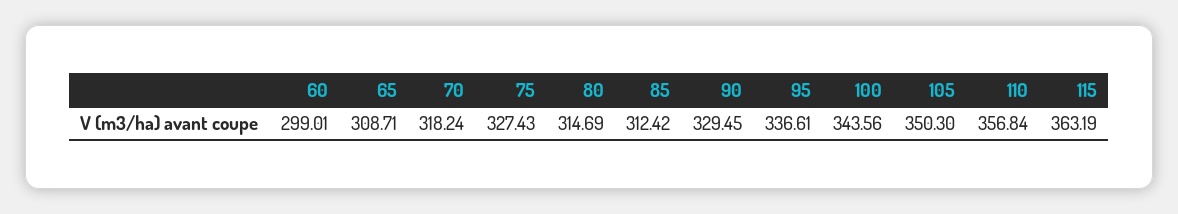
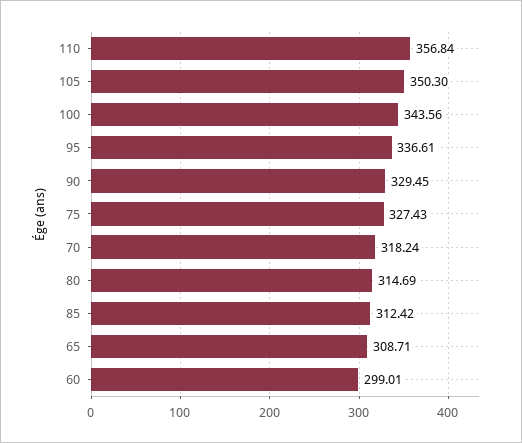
115: 363.19 -> none

